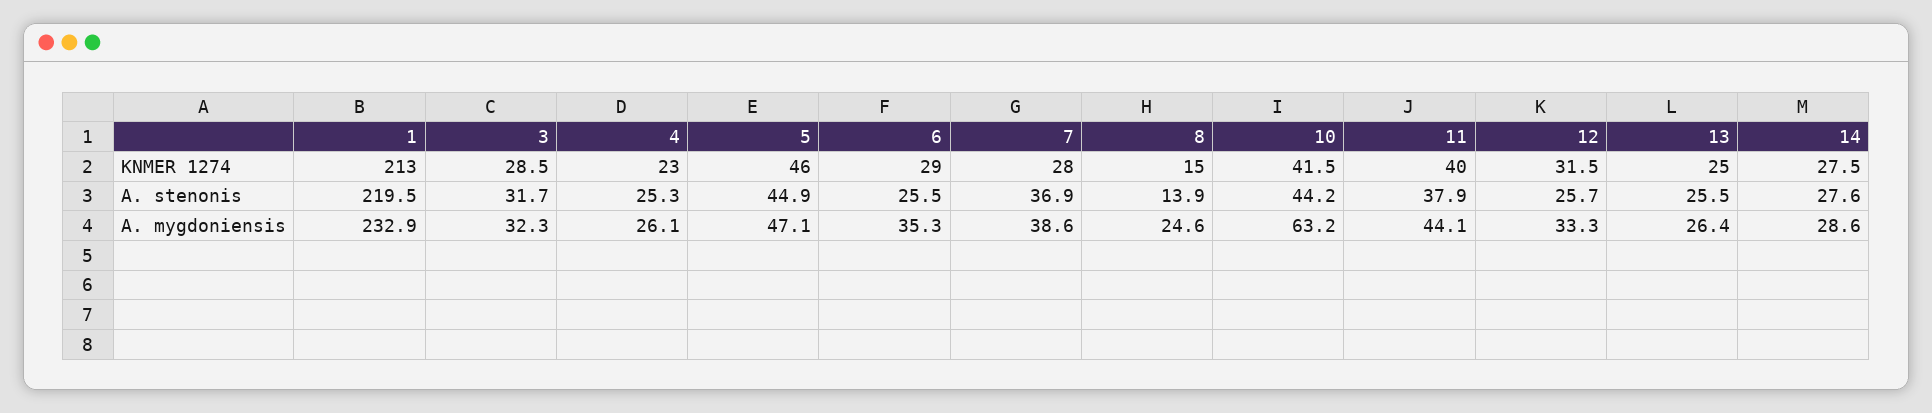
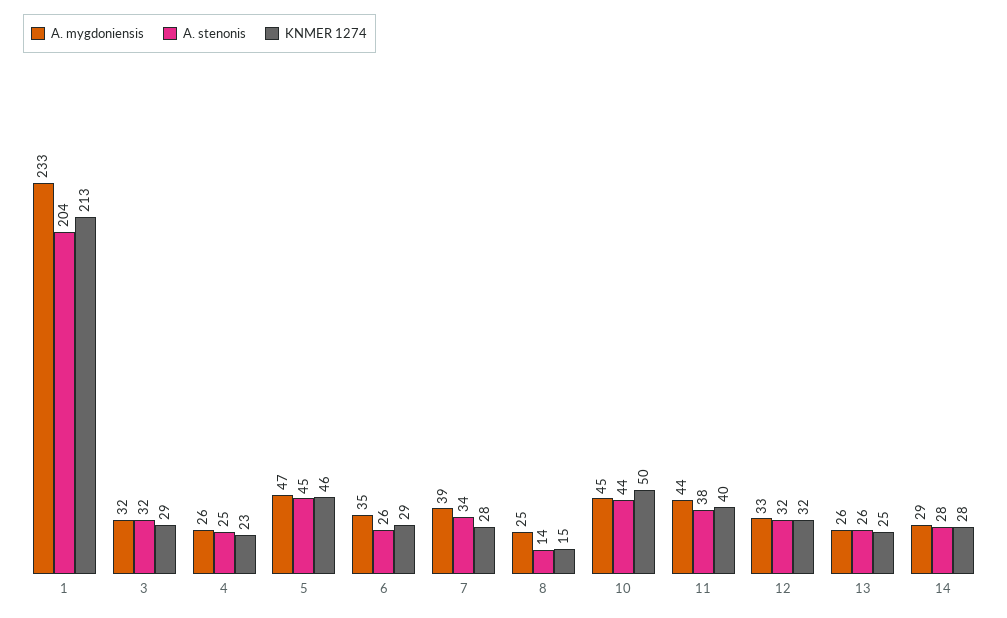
KNMER 1274, 10: 41.5 -> 50
A. stenonis, 1: 219.5 -> 204
A. stenonis, 7: 36.9 -> 34
A. stenonis, 12: 25.7 -> 32
A. mygdoniensis, 10: 63.2 -> 45

